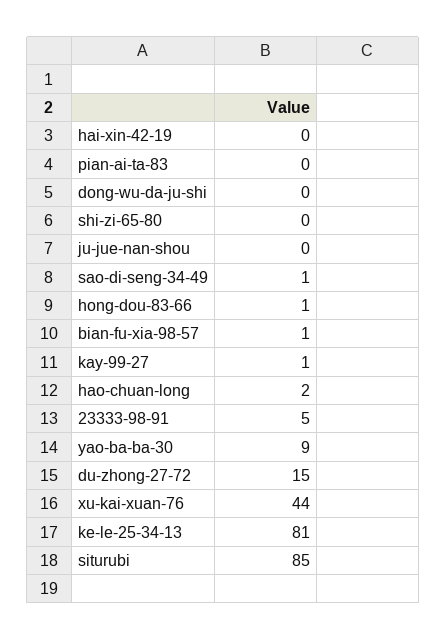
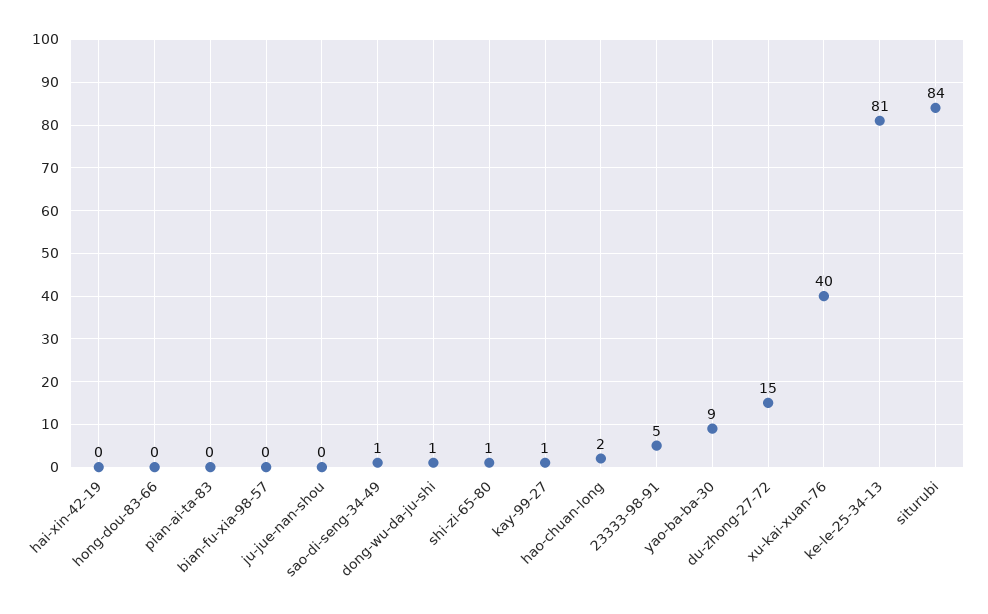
dong-wu-da-ju-shi: 0 -> 1
shi-zi-65-80: 0 -> 1
hong-dou-83-66: 1 -> 0
bian-fu-xia-98-57: 1 -> 0
xu-kai-xuan-76: 44 -> 40
siturubi: 85 -> 84

